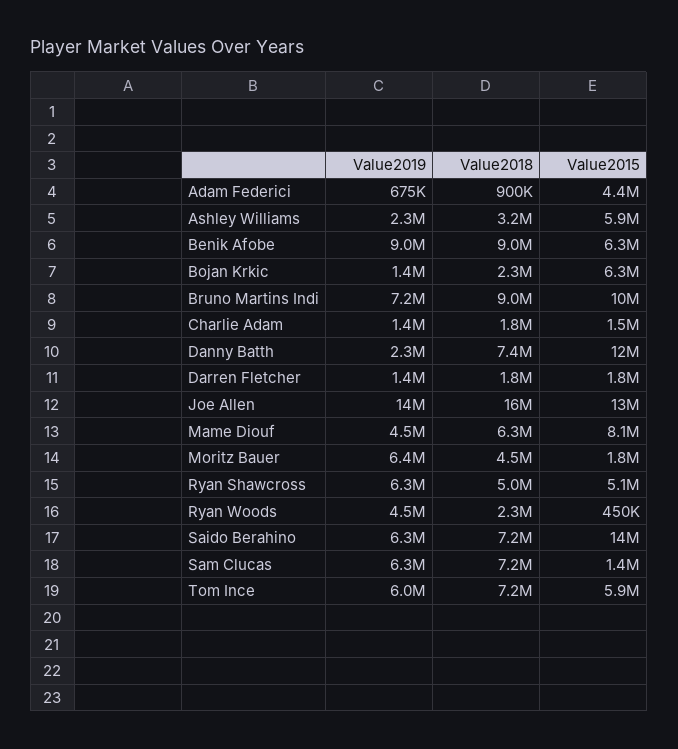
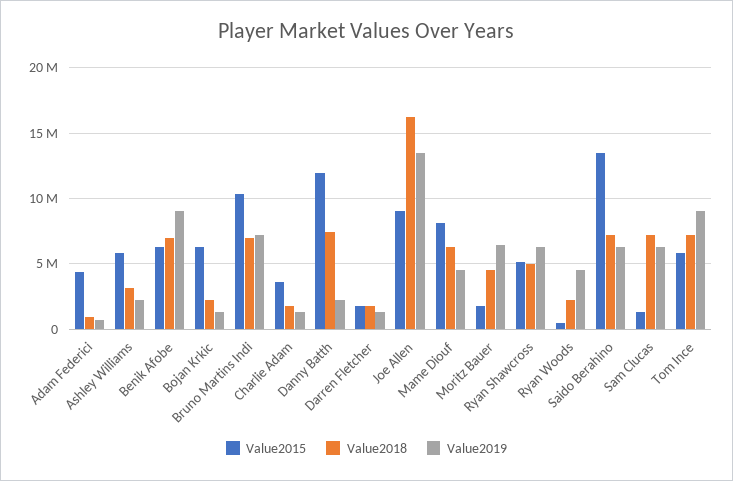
Value2018, Benik Afobe: 9000000 -> 7000000
Value2018, Bruno Martins Indi: 9000000 -> 7000000
Value2015, Charlie Adam: 1500000 -> 3500000
Value2015, Joe Allen: 13000000 -> 9000000
Value2019, Tom Ince: 6000000 -> 9000000

